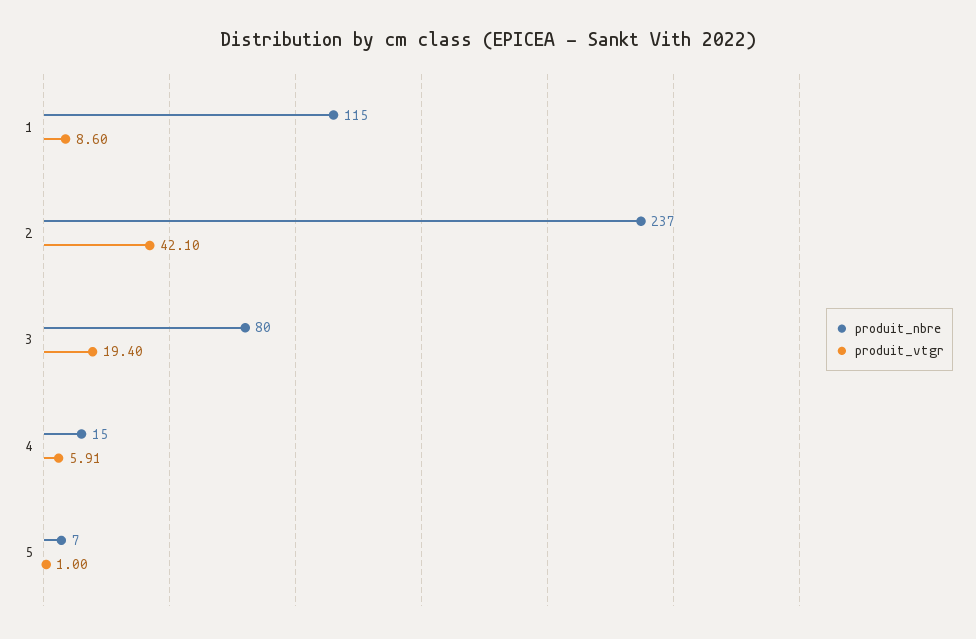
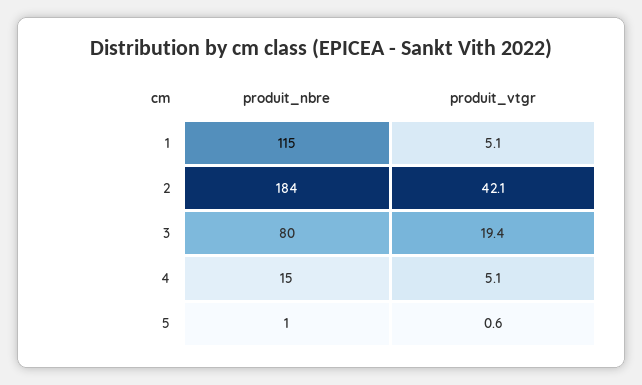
produit_vtgr, 1: 8.6 -> 5.1
produit_nbre, 2: 237 -> 184
produit_vtgr, 4: 5.91 -> 5.1
produit_nbre, 5: 7 -> 1
produit_vtgr, 5: 1 -> 0.6

